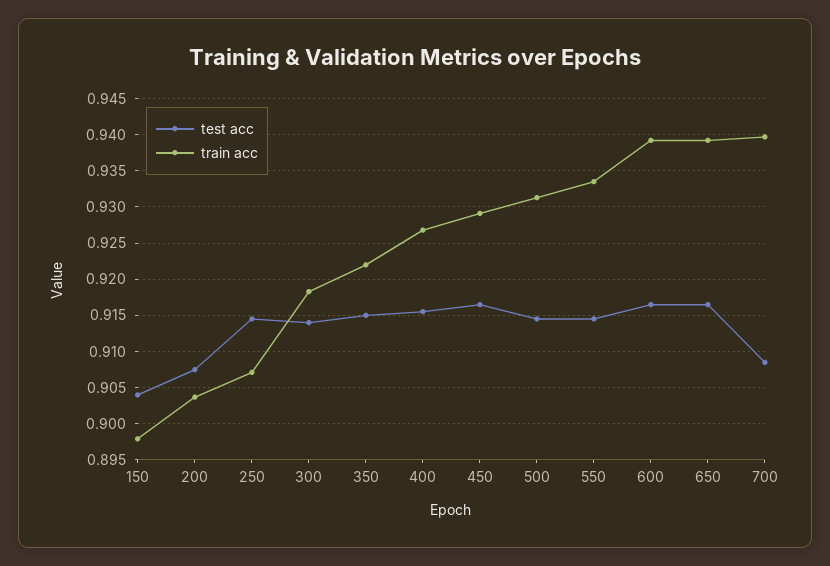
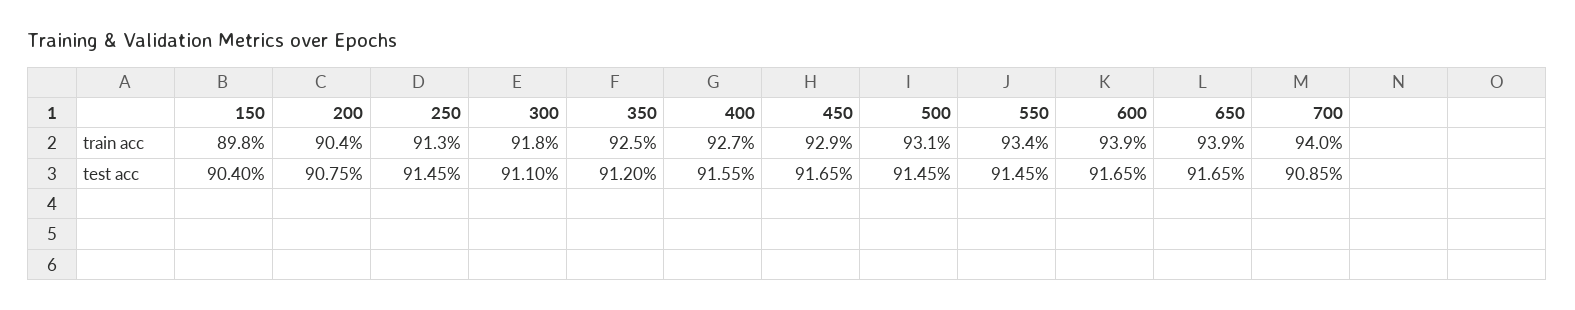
train acc, 250: 0.907 -> 0.913
test acc, 300: 0.914 -> 0.911
test acc, 350: 0.915 -> 0.912
train acc, 350: 0.922 -> 0.925

